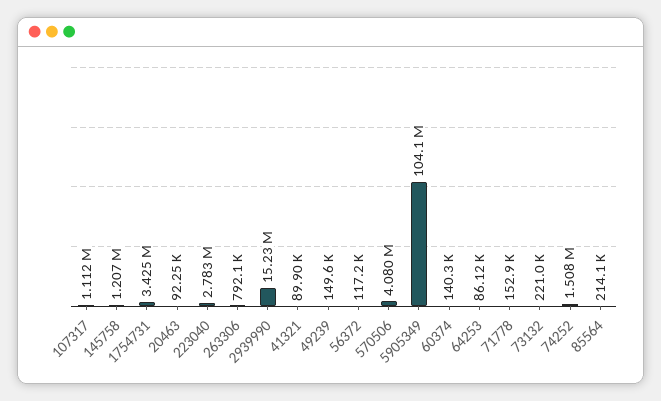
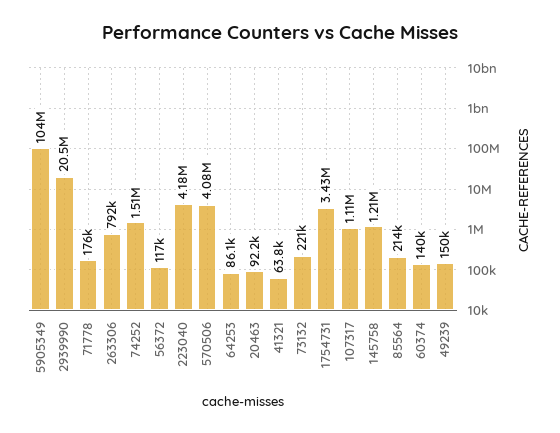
223040: 2783000 -> 4180000
2939990: 15230000 -> 20500000
41321: 89900 -> 63800
71778: 152900 -> 176000

